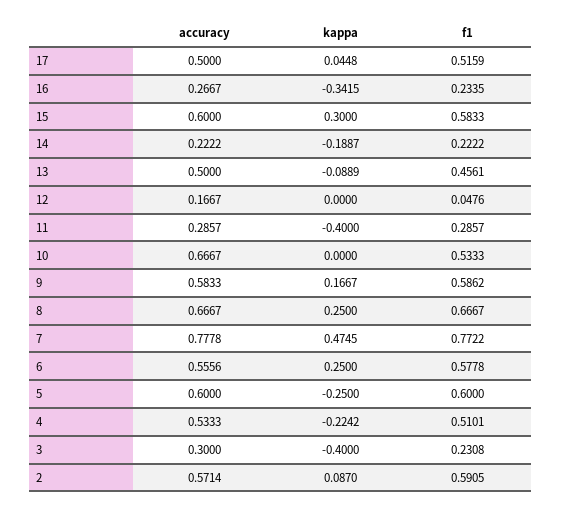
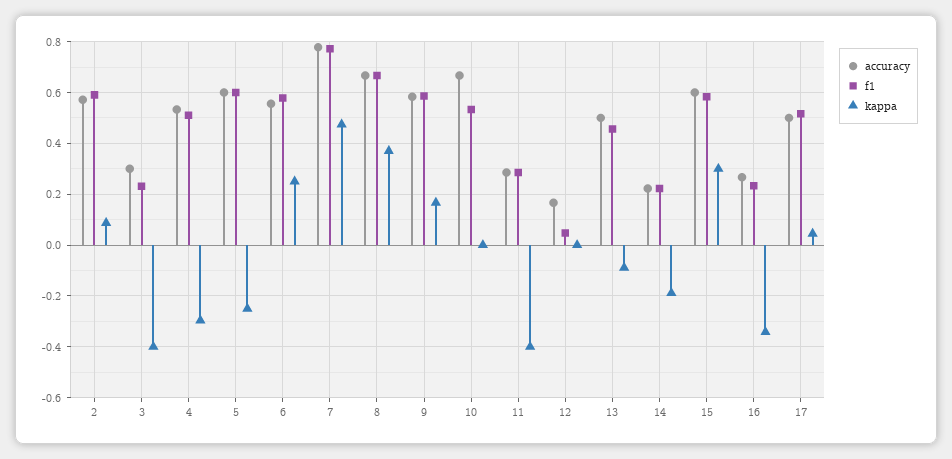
kappa, 8: 0.25 -> 0.375
kappa, 4: -0.2242 -> -0.3

